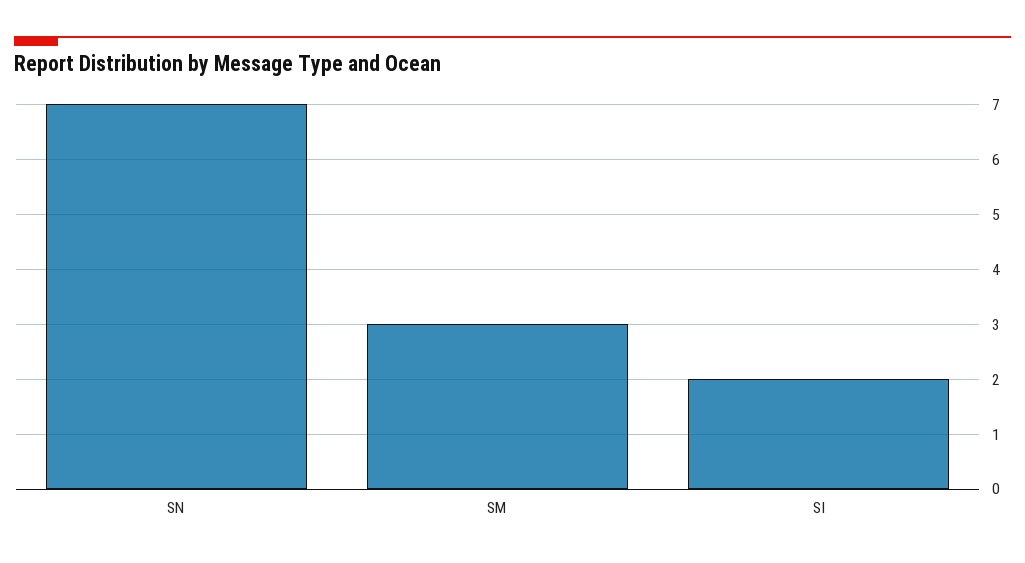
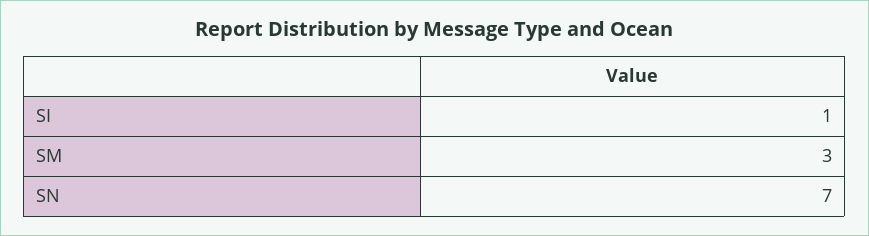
SI: 2 -> 1

